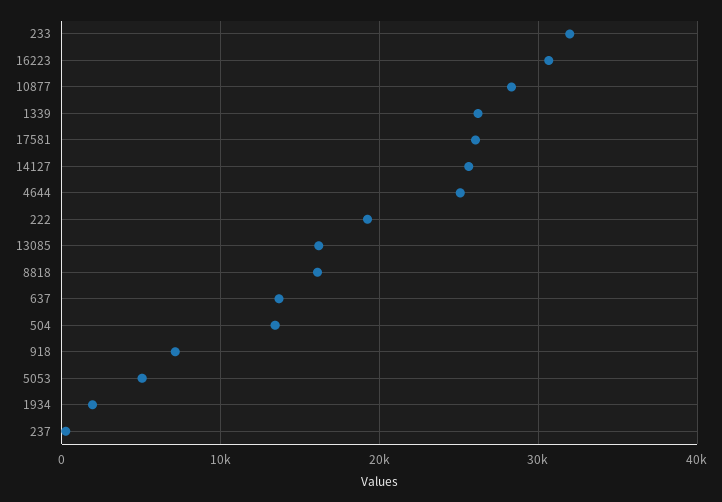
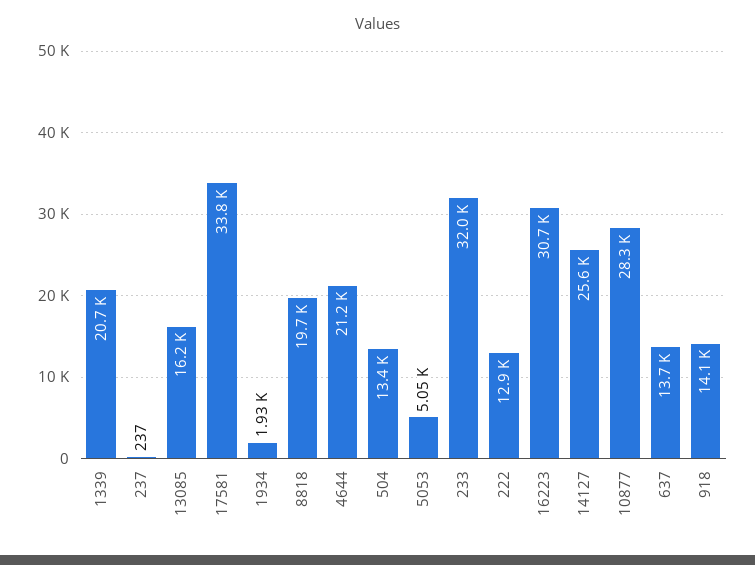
1339: 26000 -> 20700
17581: 26000 -> 33800
4644: 25000 -> 21200
222: 19000 -> 12900
8818: 16000 -> 19700
918: 7000 -> 14100

